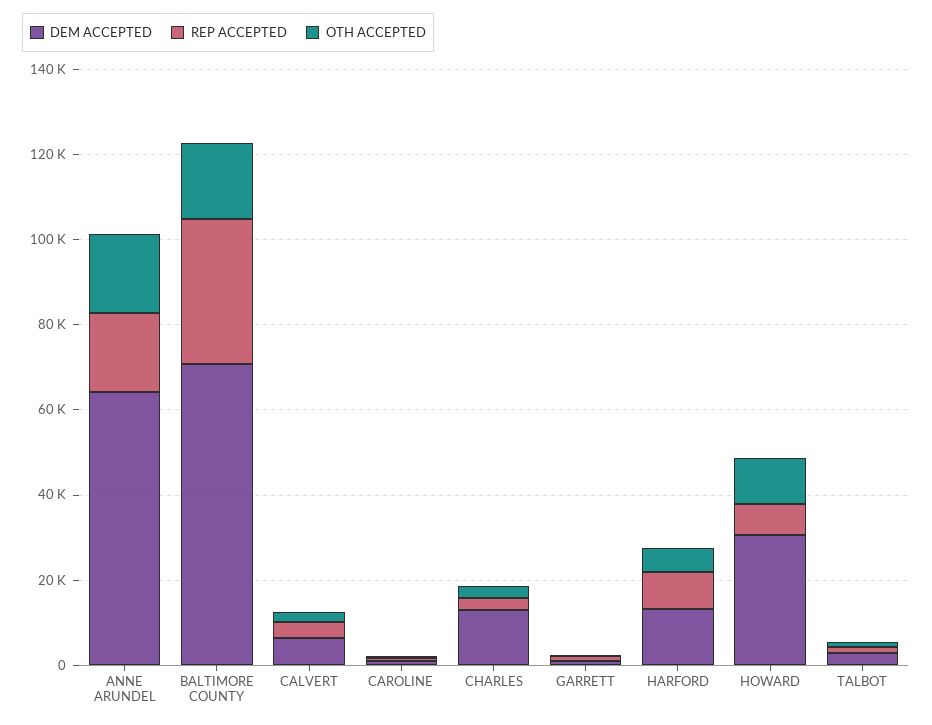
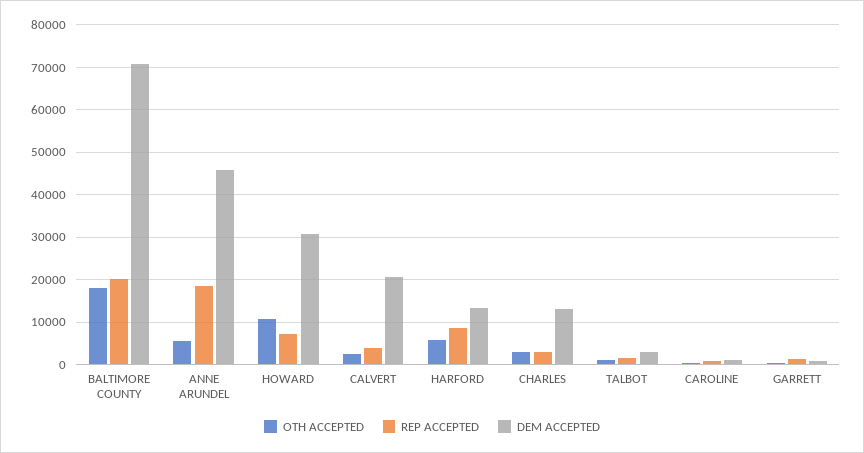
DEM ACCEPTED, ANNE ARUNDEL: 65000 -> 46000
OTH ACCEPTED, ANNE ARUNDEL: 20000 -> 6000
REP ACCEPTED, BALTIMORE COUNTY: 35000 -> 20000
DEM ACCEPTED, CALVERT: 5000 -> 20000

